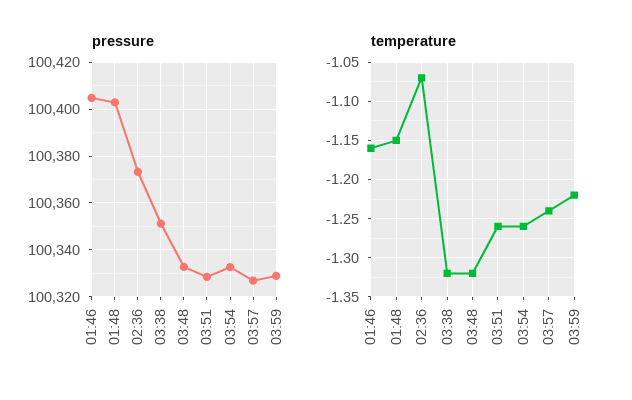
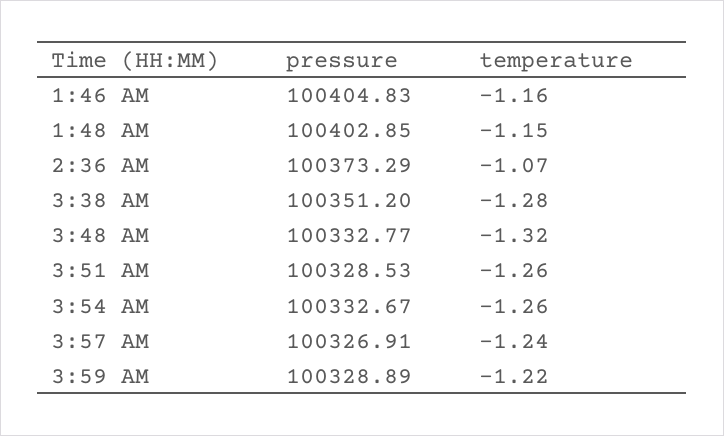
temperature, 03:38: -1.32 -> -1.28

